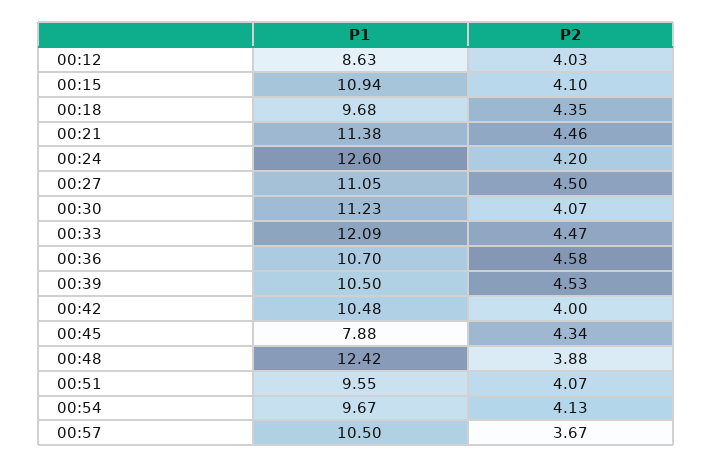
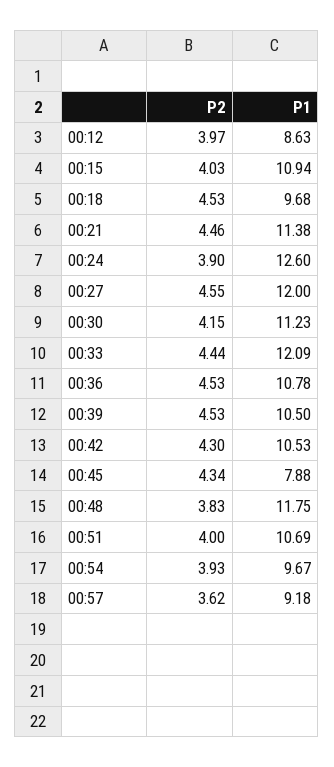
P2, 00:12: 4.03 -> 3.97
P2, 00:15: 4.1 -> 4.03
P2, 00:18: 4.35 -> 4.53
P2, 00:24: 4.2 -> 3.9
P1, 00:27: 11.05 -> 12
P2, 00:27: 4.5 -> 4.55
P2, 00:30: 4.07 -> 4.15
P2, 00:33: 4.47 -> 4.44
P1, 00:36: 10.7 -> 10.78
P2, 00:36: 4.58 -> 4.53
P1, 00:42: 10.48 -> 10.53
P2, 00:42: 4 -> 4.3
P1, 00:48: 12.42 -> 11.75
P2, 00:48: 3.88 -> 3.83
P1, 00:51: 9.55 -> 10.69
P2, 00:51: 4.07 -> 4
P2, 00:54: 4.13 -> 3.93
P1, 00:57: 10.5 -> 9.18
P2, 00:57: 3.67 -> 3.62

